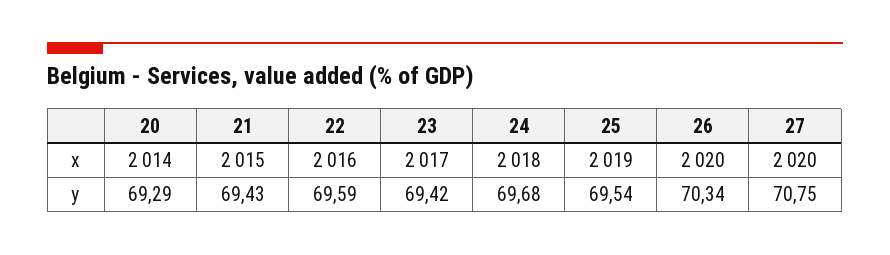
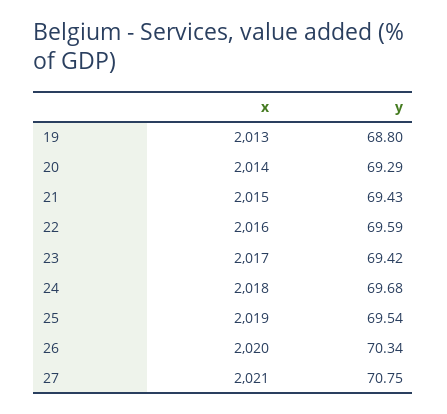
27, x: 2020 -> 2021
19, x: none -> 2013
19, y: none -> 68.8

